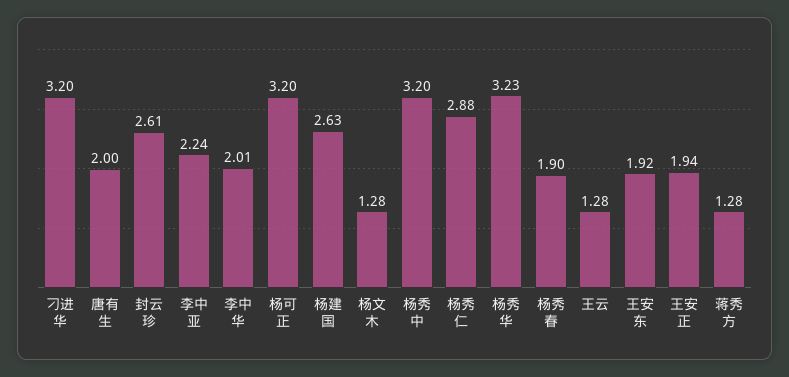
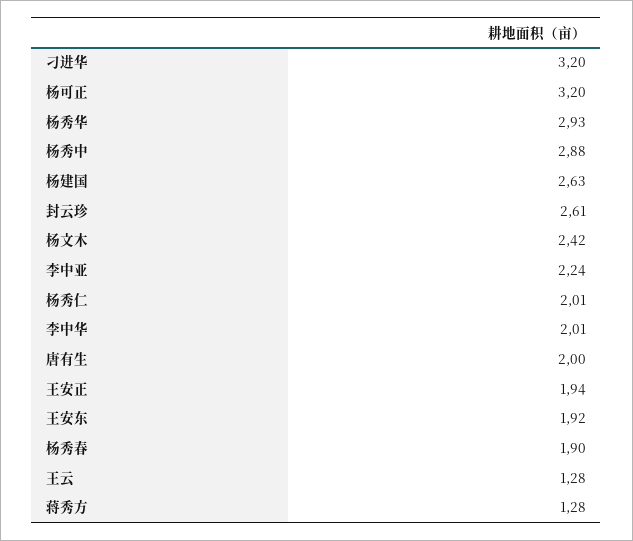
杨文木: 1.28 -> 2.42
杨秀中: 3.2 -> 2.88
杨秀仁: 2.88 -> 2.01
杨秀华: 3.23 -> 2.93

